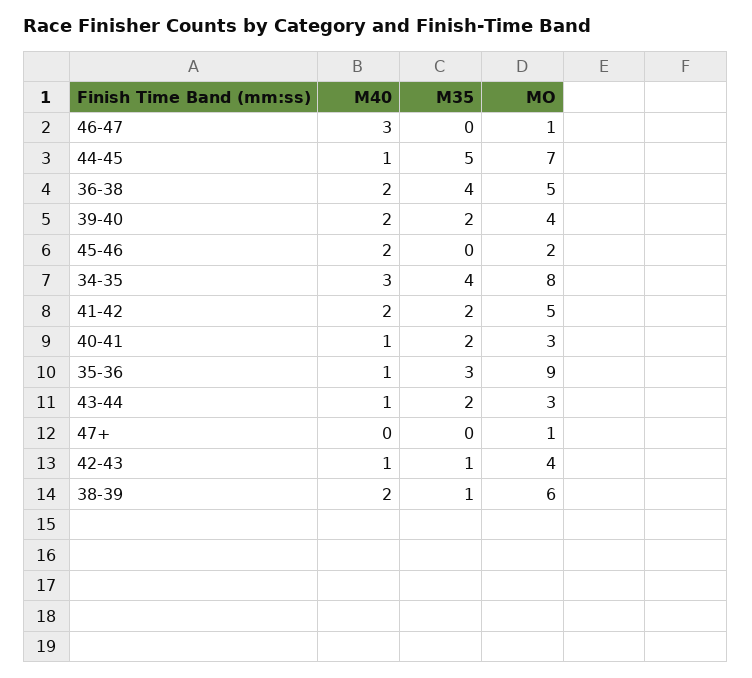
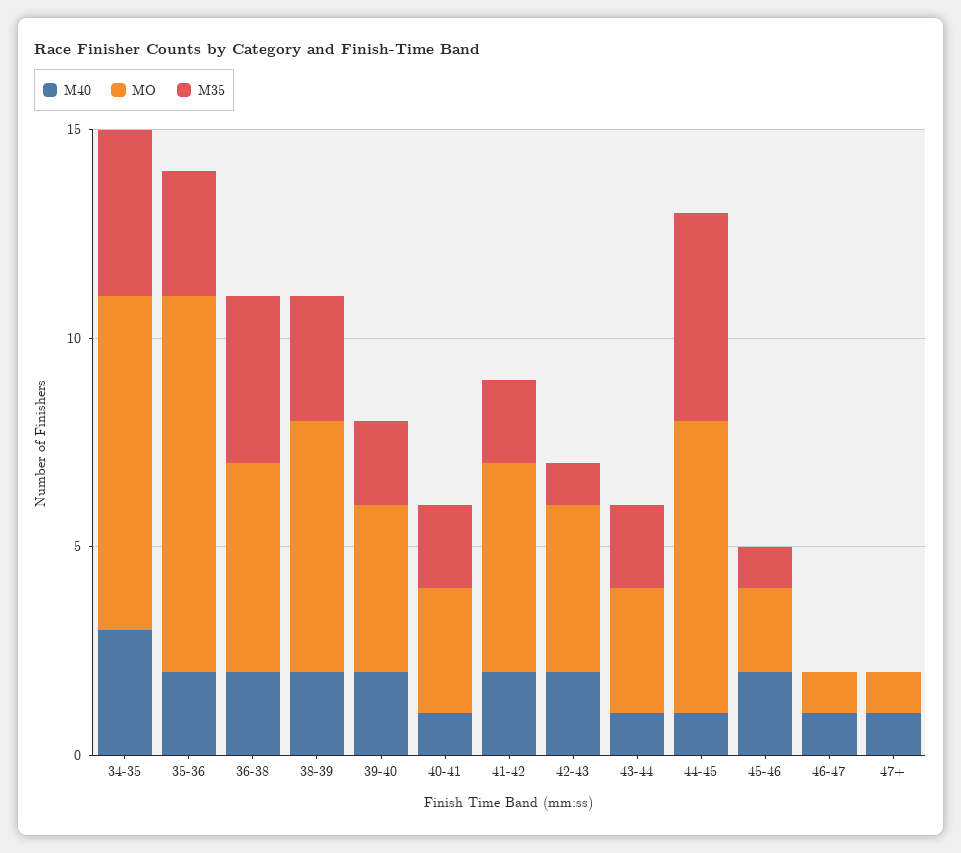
M40, 46-47: 3 -> 1
M35, 45-46: 0 -> 1
M40, 35-36: 1 -> 2
M40, 47+: 0 -> 1
M40, 42-43: 1 -> 2
M35, 38-39: 1 -> 3

